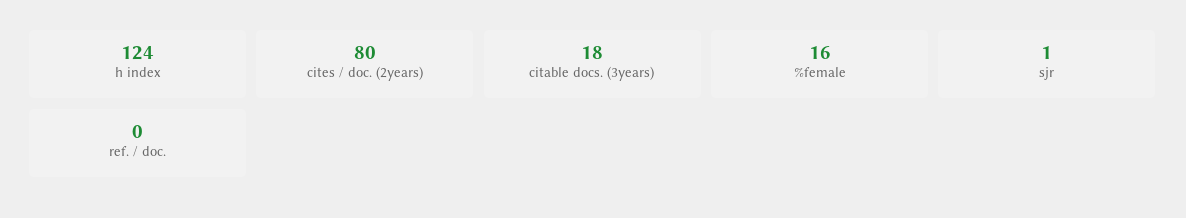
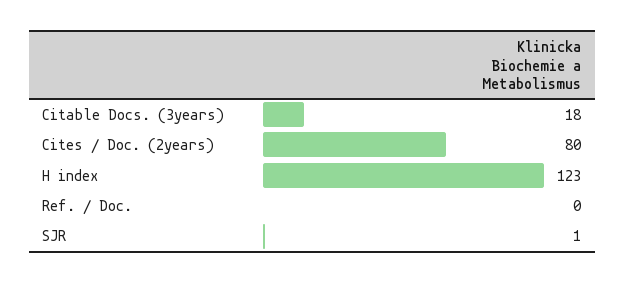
h index: 124 -> 123
%female: 16 -> none

